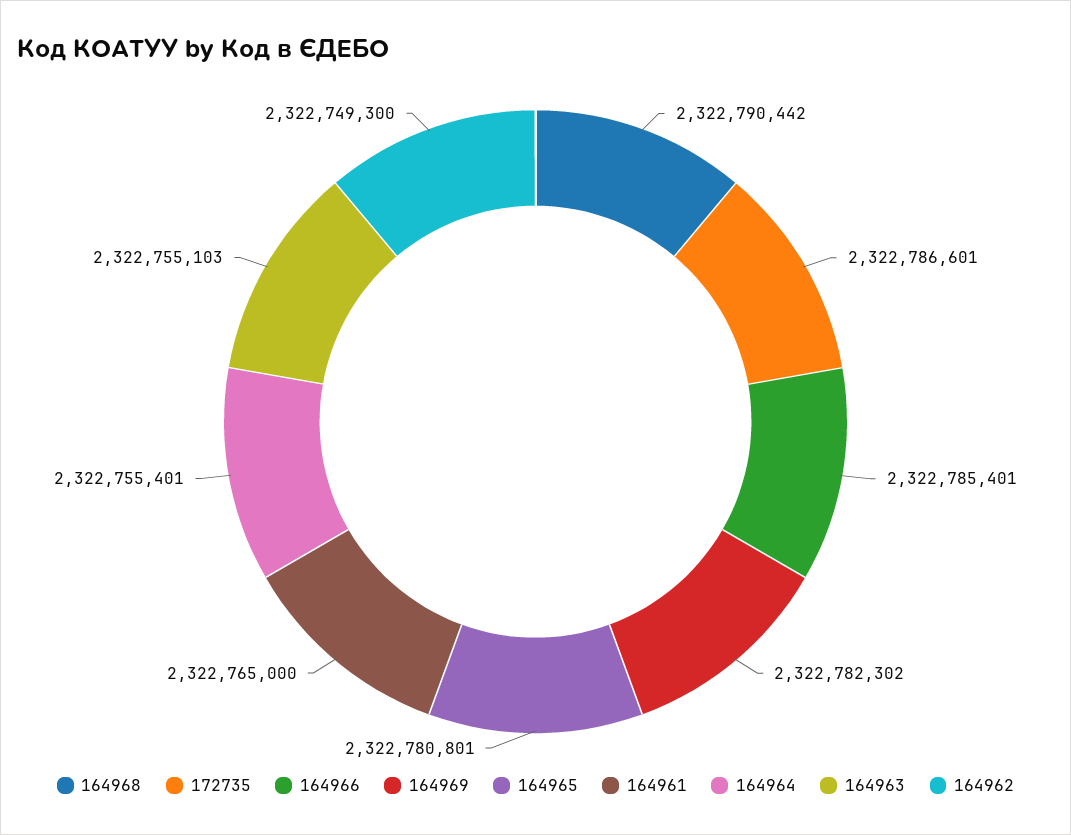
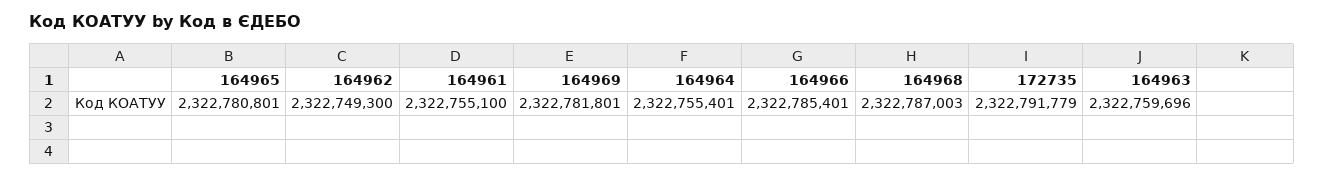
164968: 2322790442 -> 2322787003
172735: 2322786601 -> 2322791779
164969: 2322782302 -> 2322781801
164961: 2322765000 -> 2322755100
164963: 2322755103 -> 2322759696

